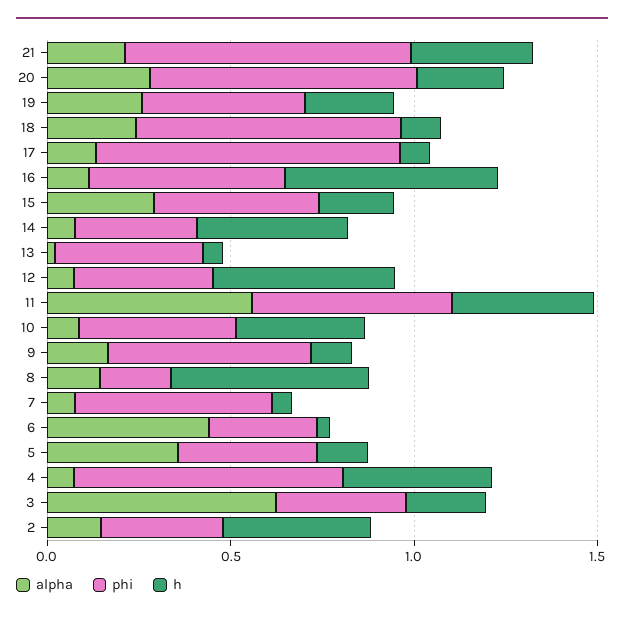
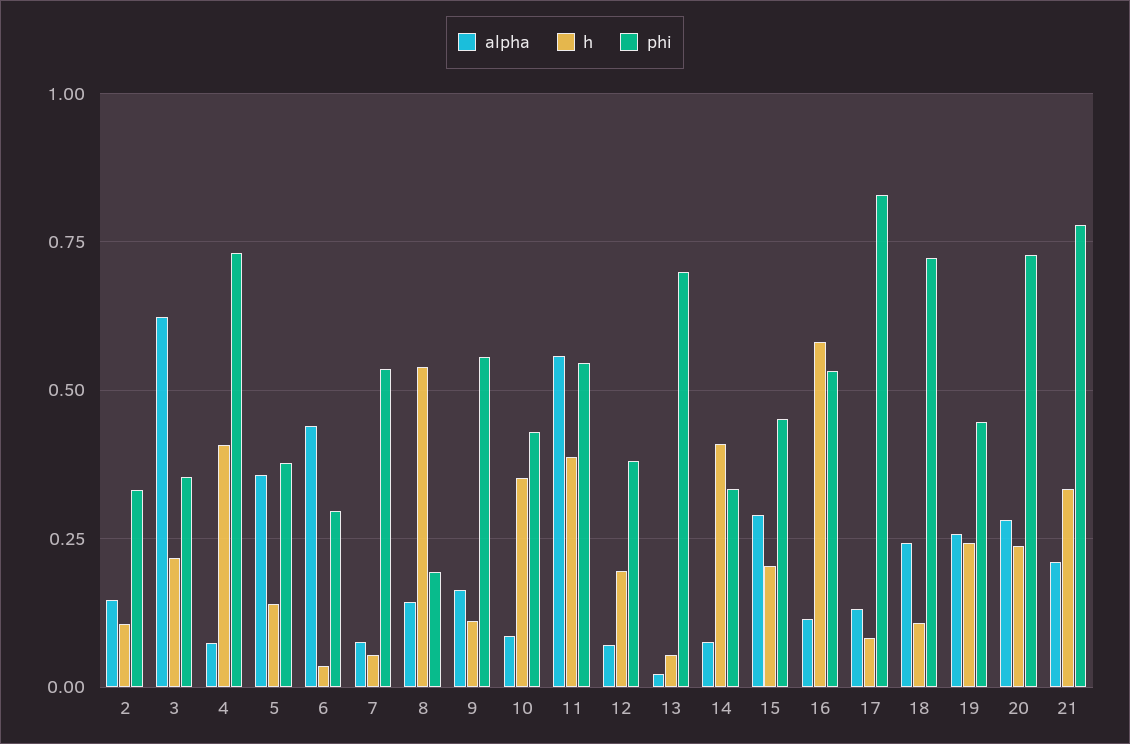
phi, 13: 0.4 -> 0.7
h, 12: 0.5 -> 0.2
h, 2: 0.4 -> 0.1

